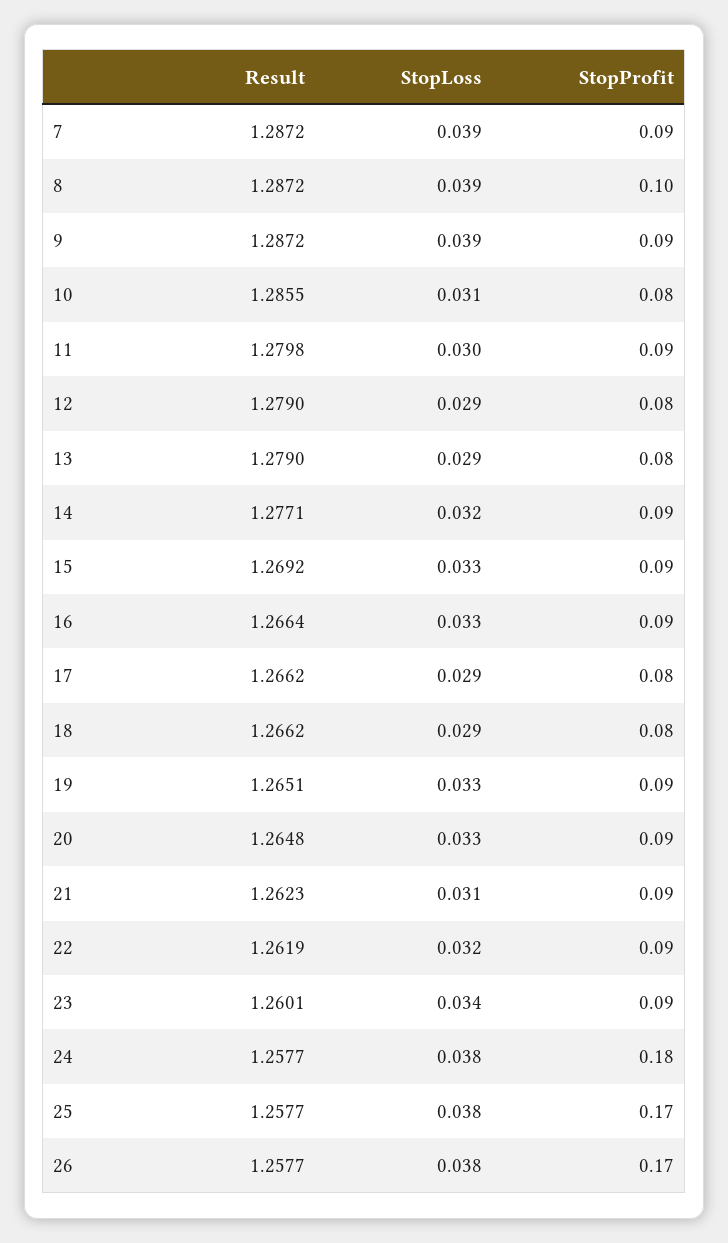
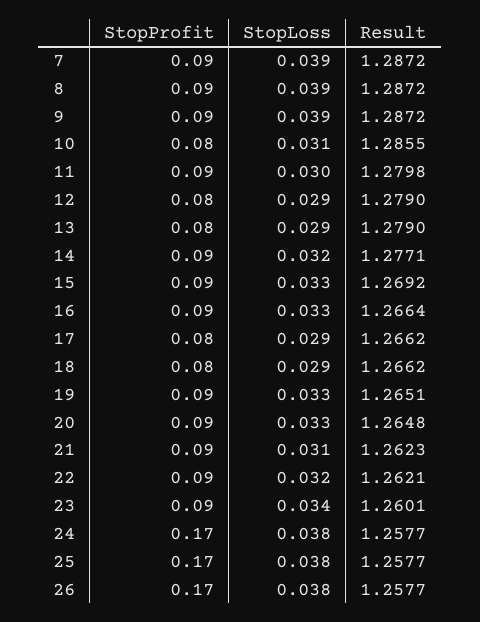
StopProfit, 8: 0.1 -> 0.09
Result, 22: 1.2619 -> 1.2621
StopProfit, 24: 0.18 -> 0.17

